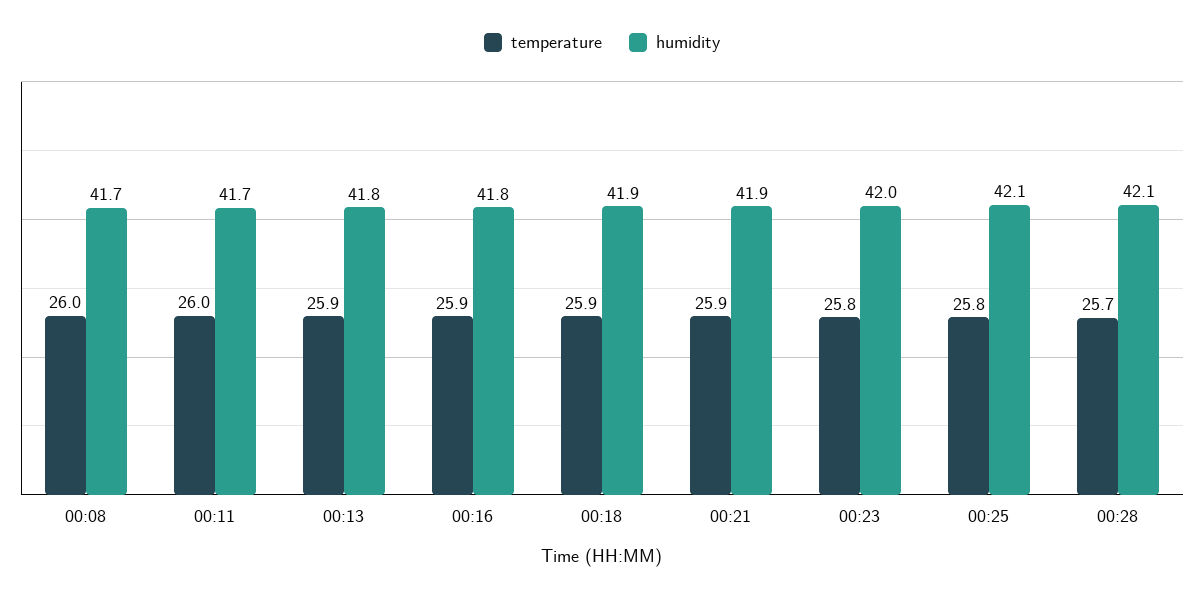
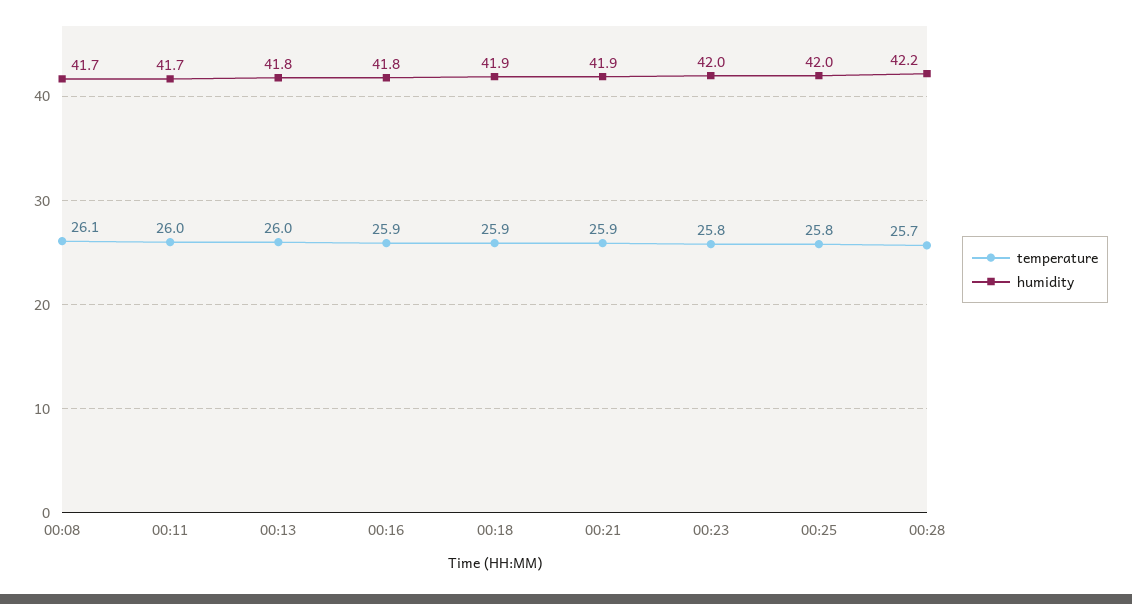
temperature, 00:08: 26 -> 26.1
temperature, 00:13: 25.9 -> 26
humidity, 00:25: 42.1 -> 42
humidity, 00:28: 42.1 -> 42.2

